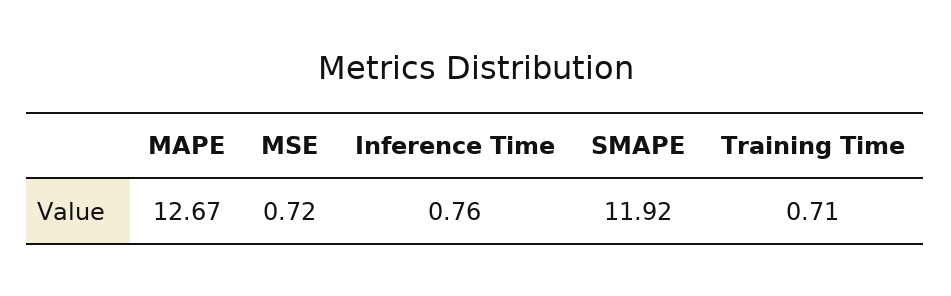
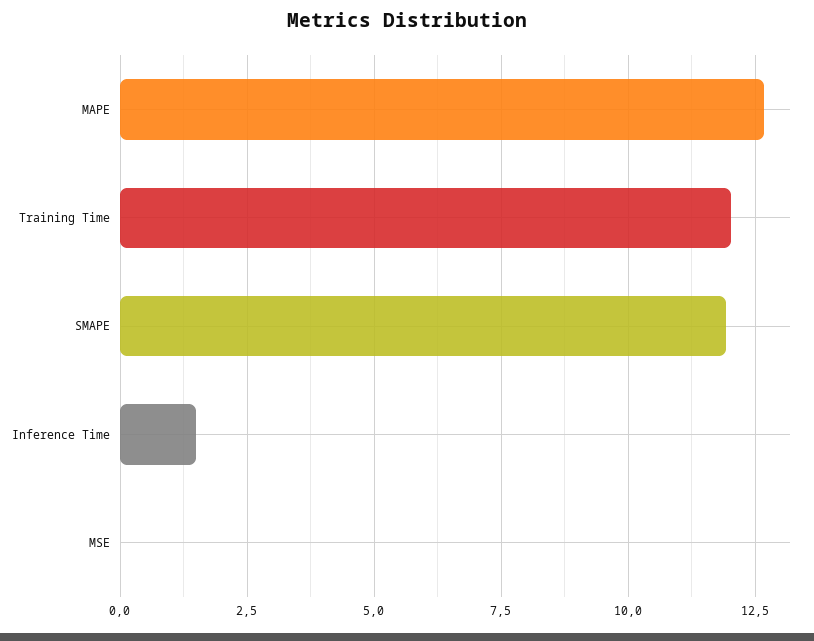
MSE: 0.72 -> 0
Inference Time: 0.76 -> 1.5
Training Time: 0.71 -> 12

